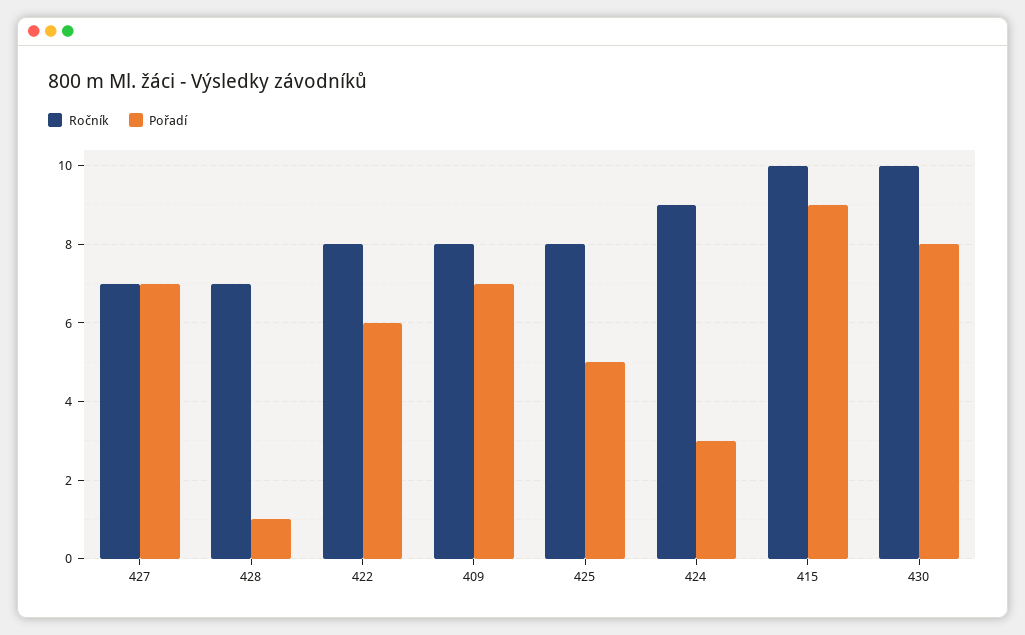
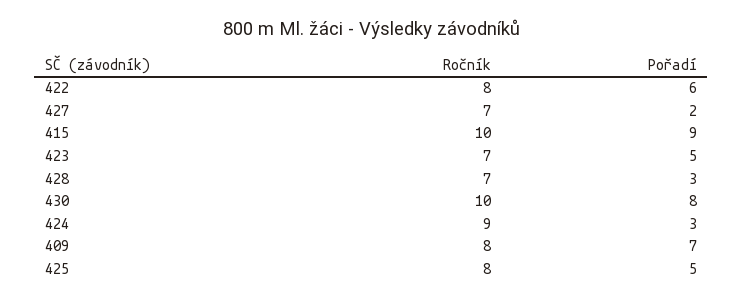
Pořadí, 427: 7 -> 2
Pořadí, 428: 1 -> 3
Ročník, 423: none -> 7
Pořadí, 423: none -> 5

